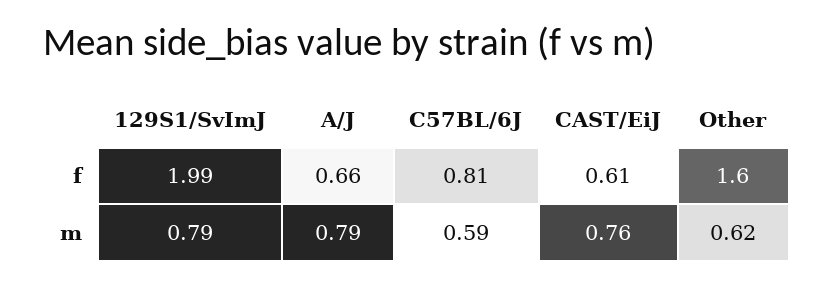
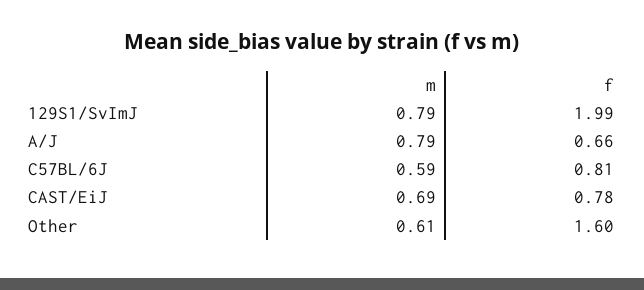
CAST/EiJ, f: 0.61 -> 0.78
CAST/EiJ, m: 0.76 -> 0.69
Other, m: 0.62 -> 0.61

